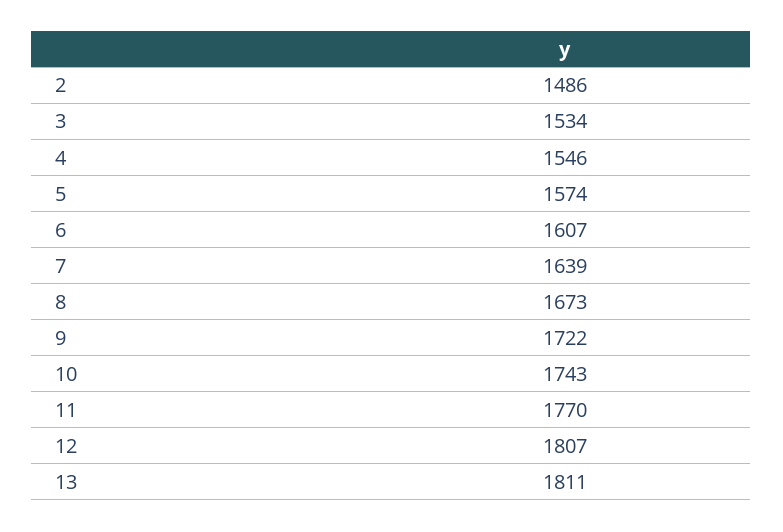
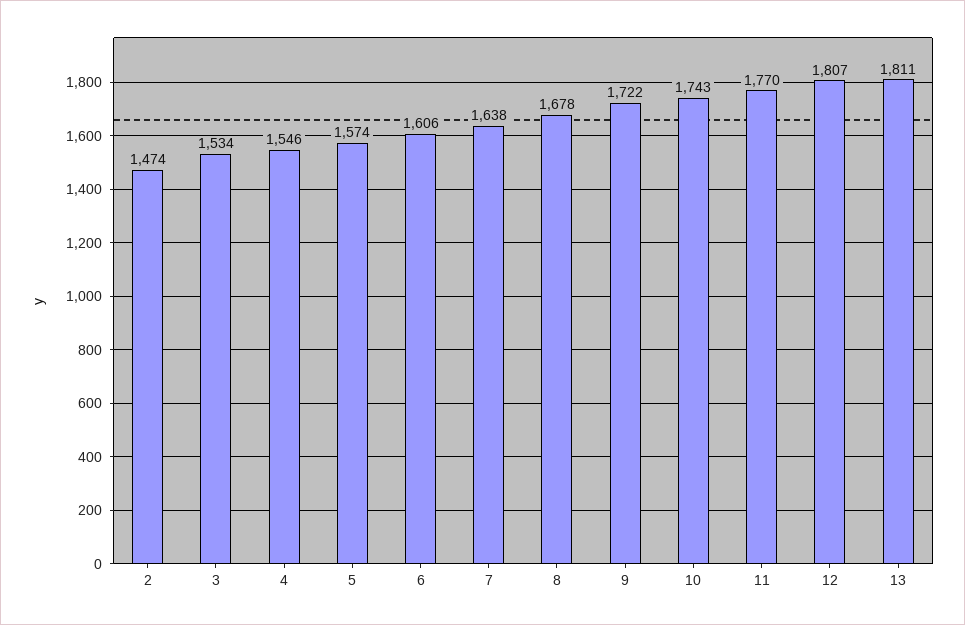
2: 1486 -> 1474
6: 1607 -> 1606
7: 1639 -> 1638
8: 1673 -> 1678

